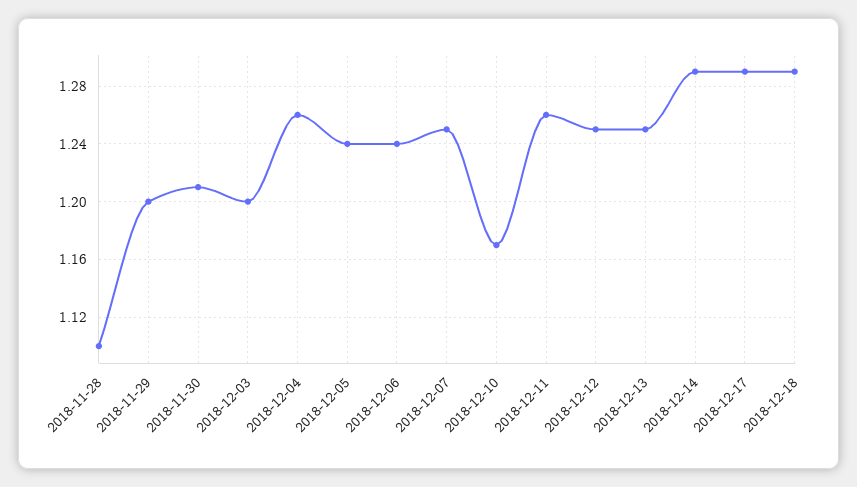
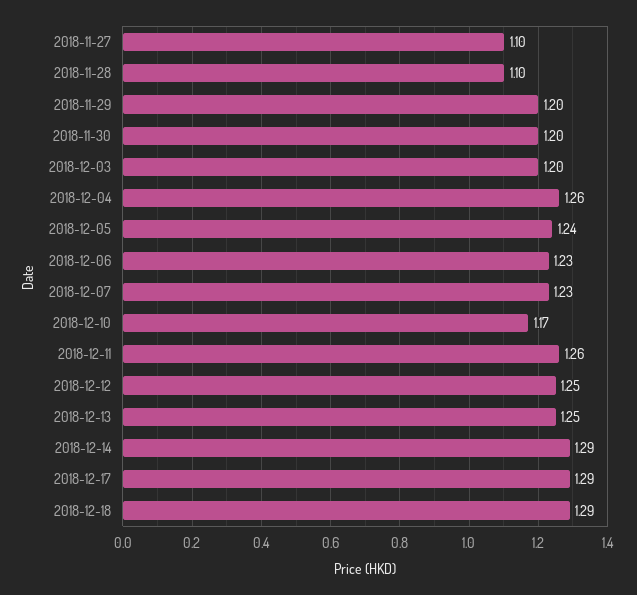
2018-11-30: 1.21 -> 1.2
2018-12-06: 1.24 -> 1.23
2018-12-07: 1.25 -> 1.23
2018-11-27: none -> 1.1

